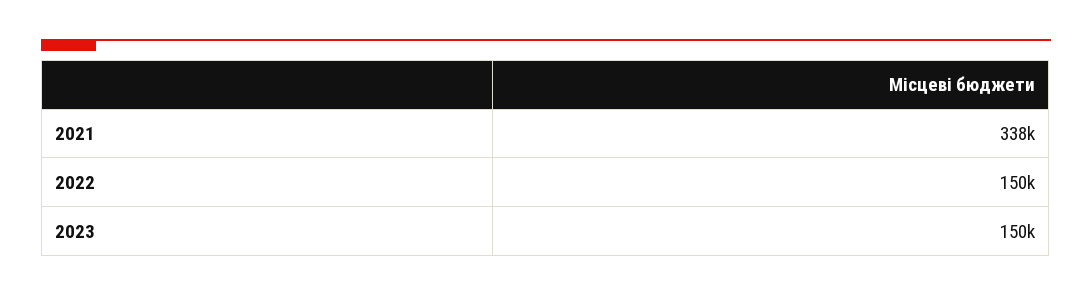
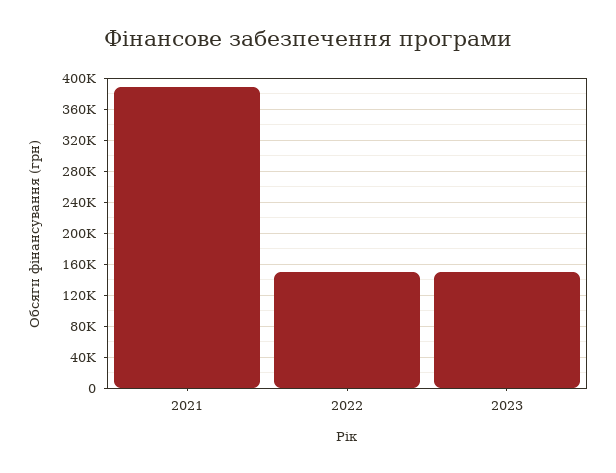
2021: 338000 -> 390000

